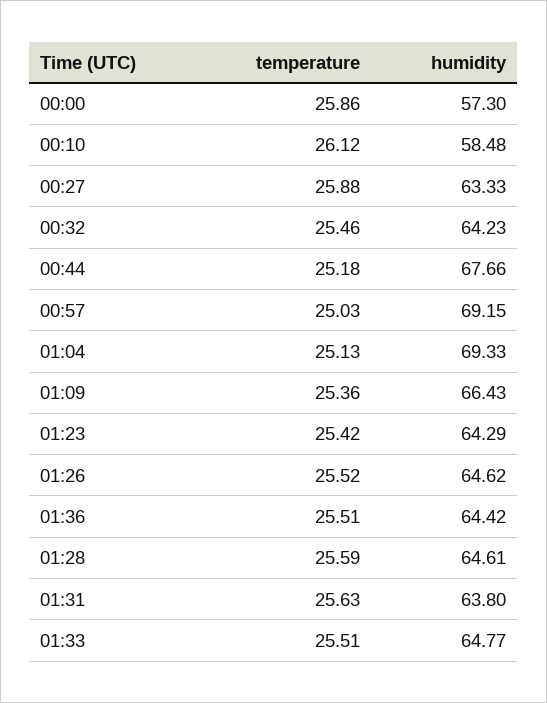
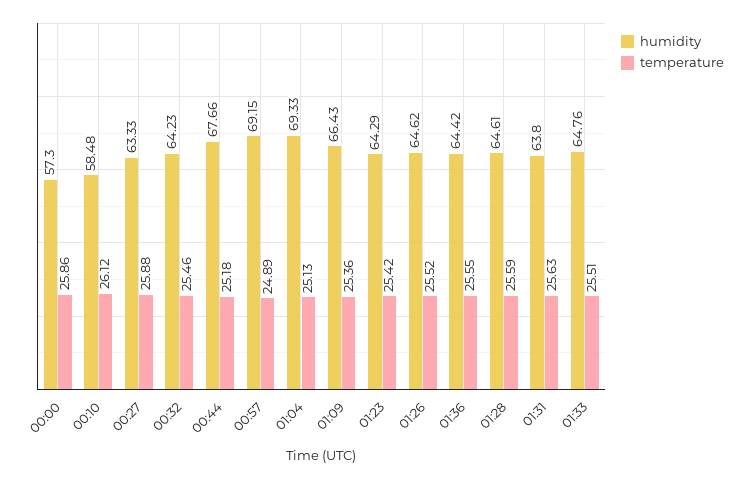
temperature, 00:57: 25.03 -> 24.89
temperature, 01:36: 25.51 -> 25.55
humidity, 01:33: 64.77 -> 64.76

